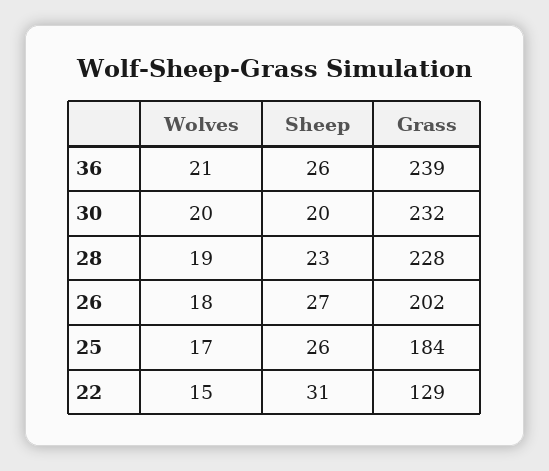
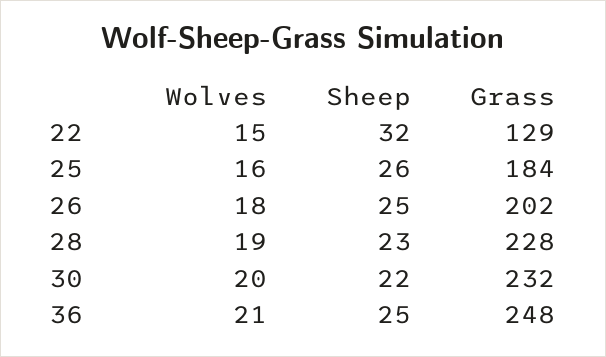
Sheep, 36: 26 -> 25
Grass, 36: 239 -> 248
Sheep, 30: 20 -> 22
Sheep, 26: 27 -> 25
Wolves, 25: 17 -> 16
Sheep, 22: 31 -> 32

